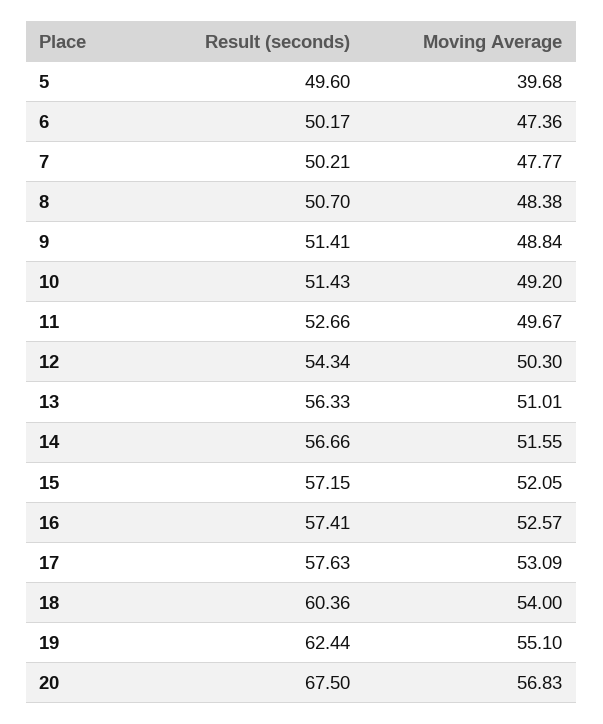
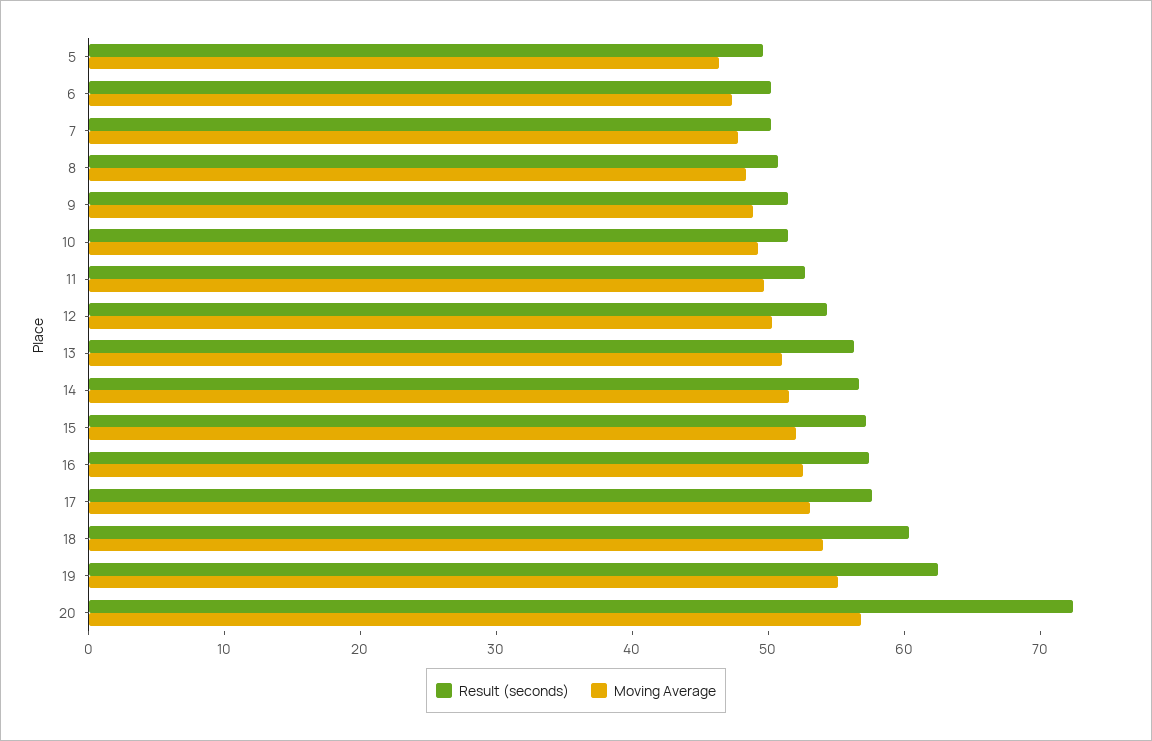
Moving Average, 5: 39.68 -> 46
Result (seconds), 20: 67.5 -> 72

